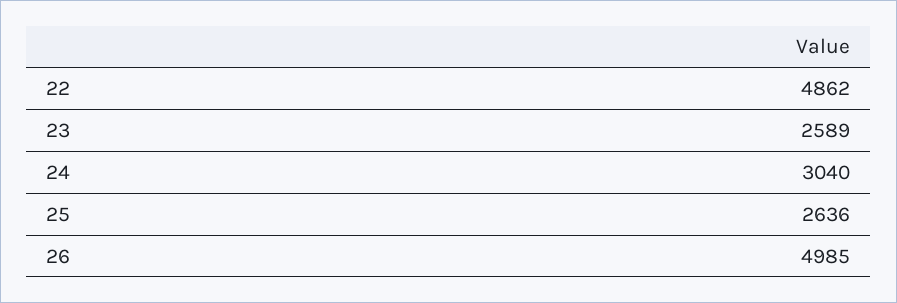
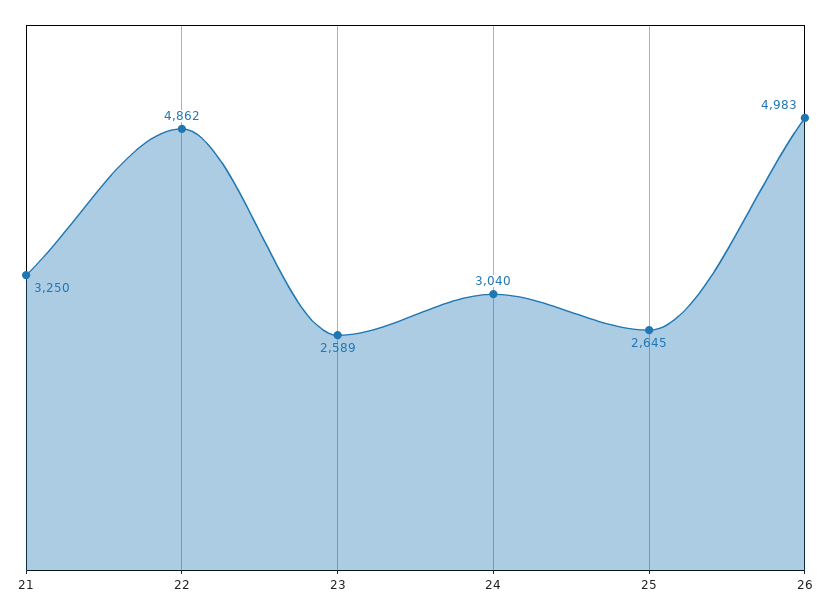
25: 2636 -> 2645
26: 4985 -> 4983
21: none -> 3250

